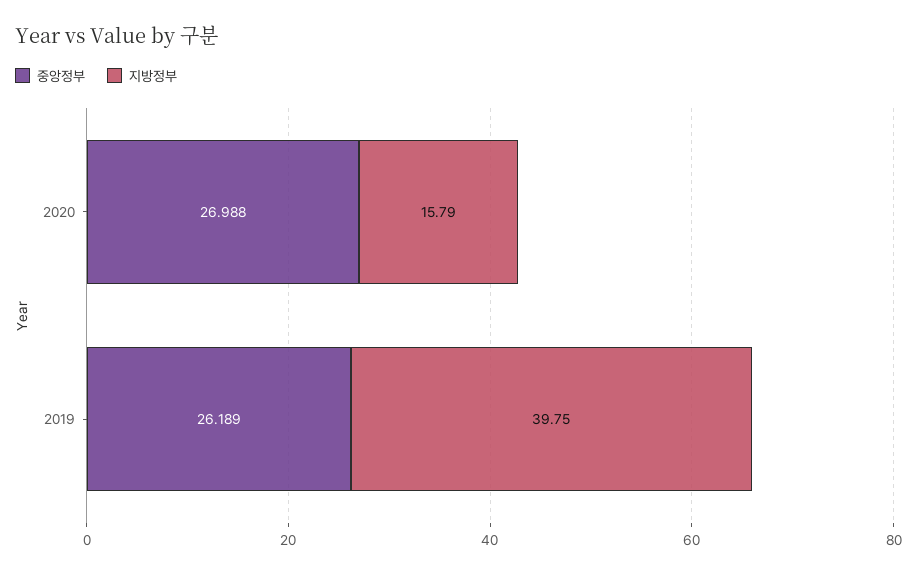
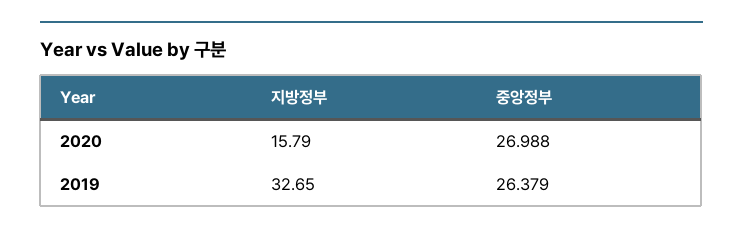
중앙정부, 2019: 26.189 -> 26.379
지방정부, 2019: 39.75 -> 32.65

